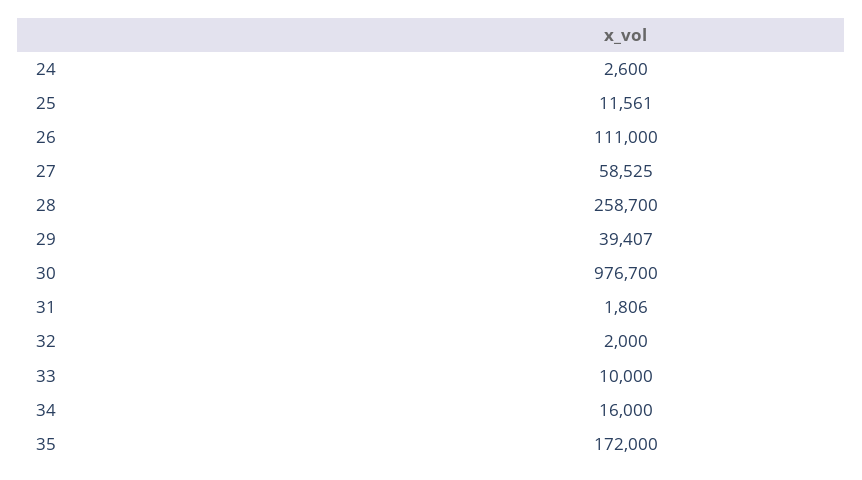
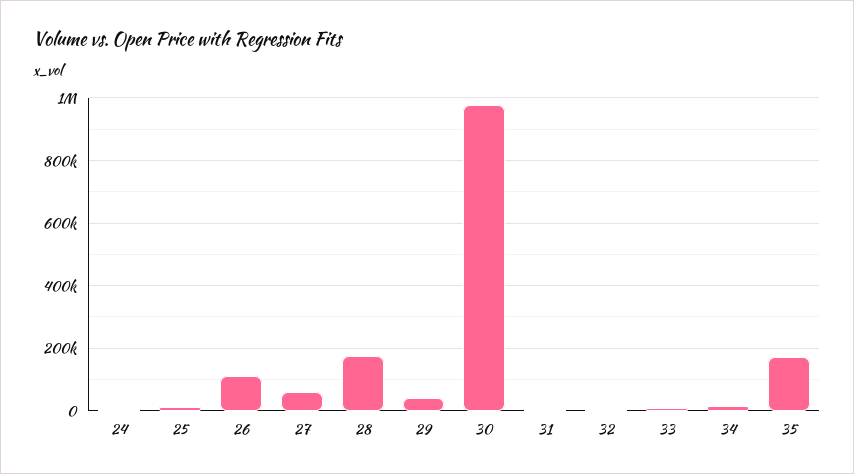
28: 258700 -> 180000

